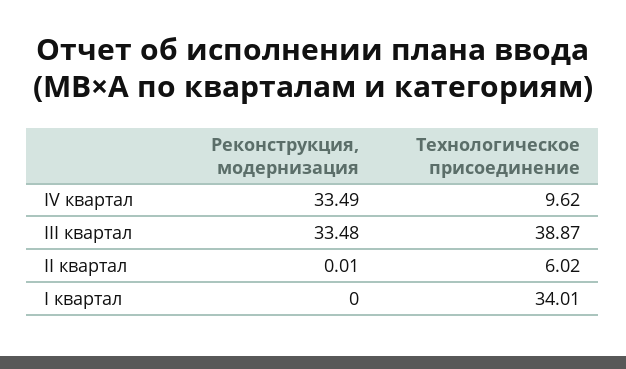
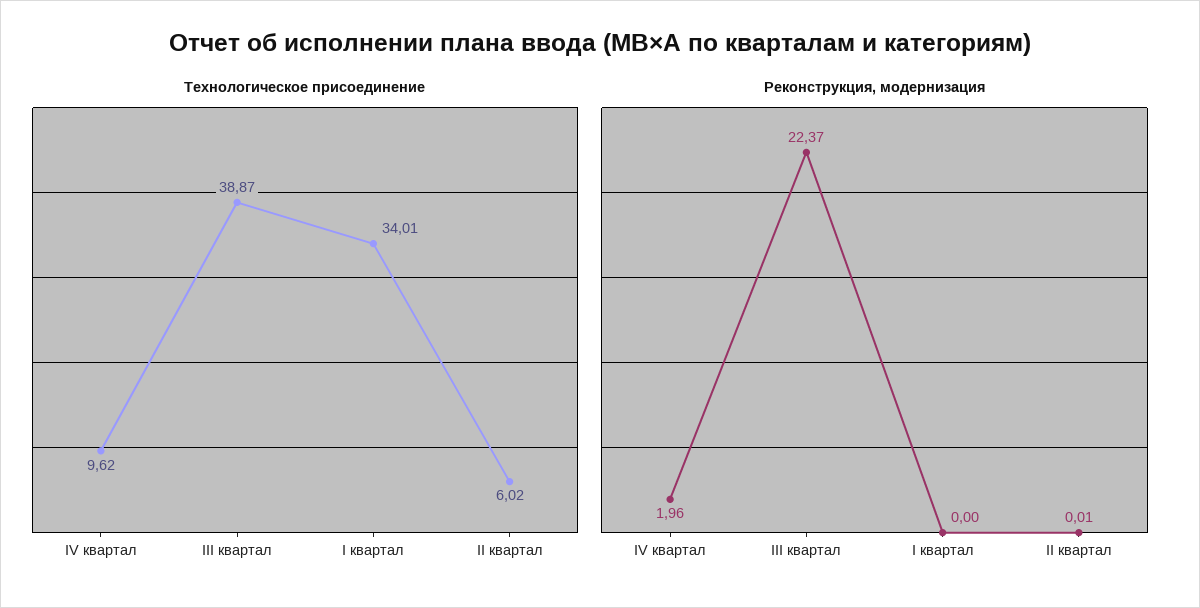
Реконструкция, модернизация, IV квартал: 33.49 -> 1.96
Реконструкция, модернизация, III квартал: 33.48 -> 22.37

